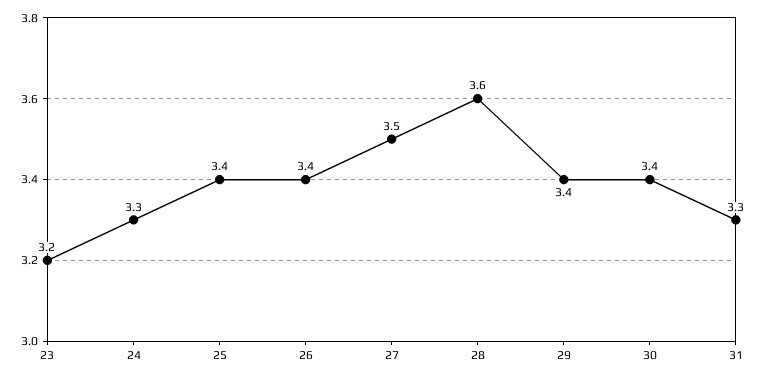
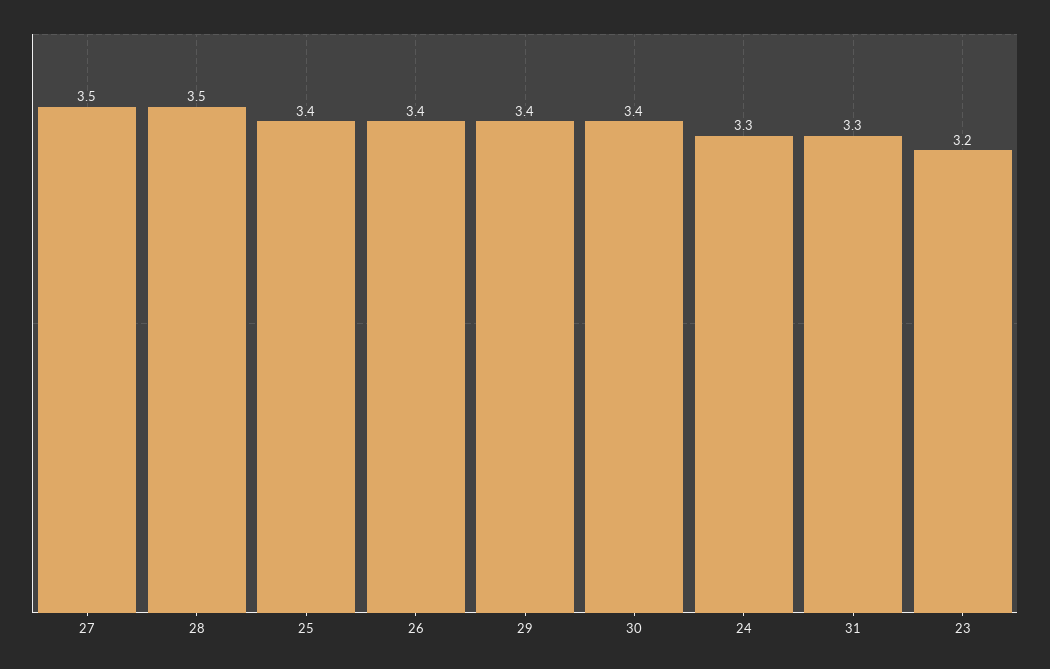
28: 3.6 -> 3.5

